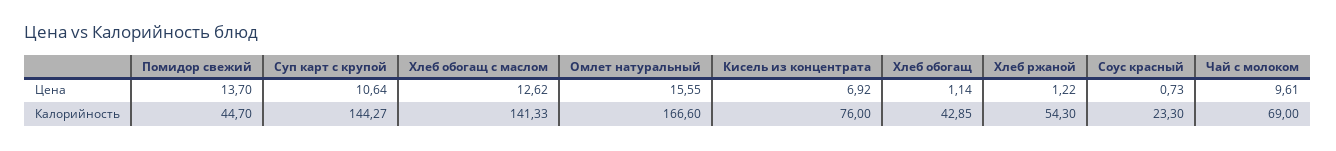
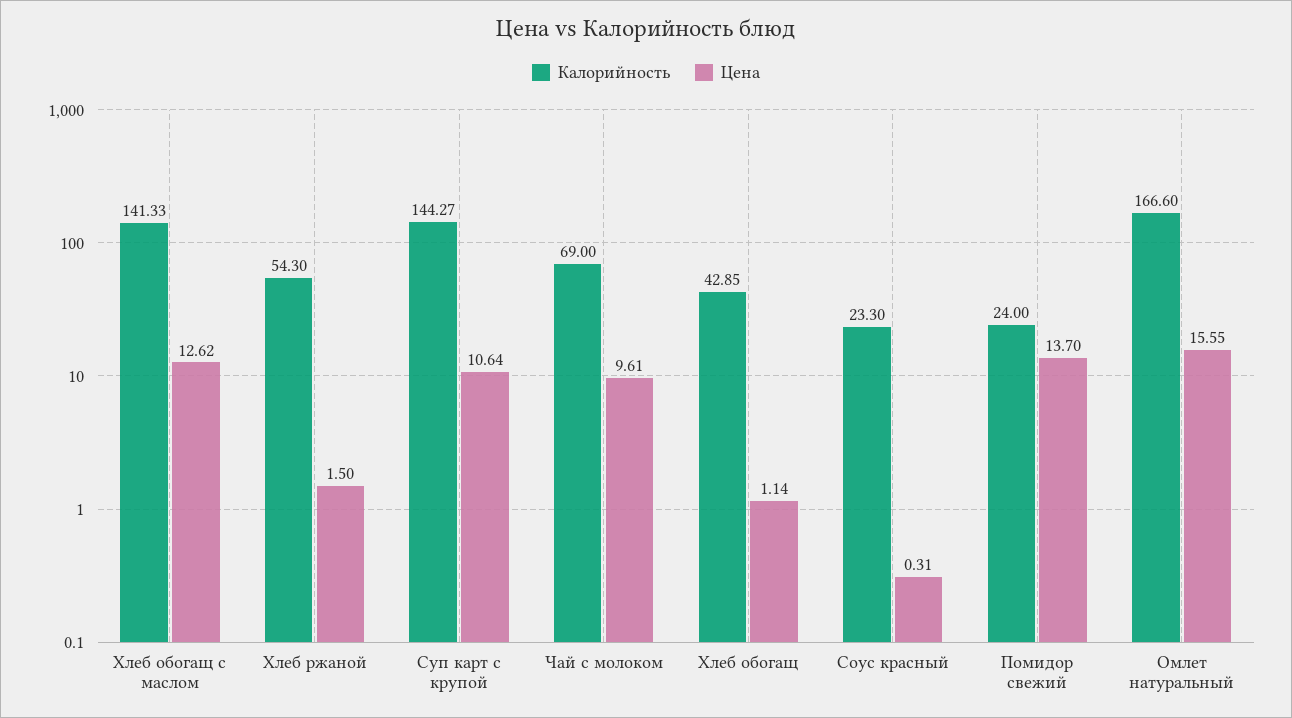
Цена, Кисель из концентрата: 6.92 -> none
Цена, Хлеб ржаной: 1.22 -> 1.5
Цена, Соус красный: 0.73 -> 0.31
Калорийность, Помидор свежий: 44.7 -> 24
Калорийность, Кисель из концентрата: 76 -> none

